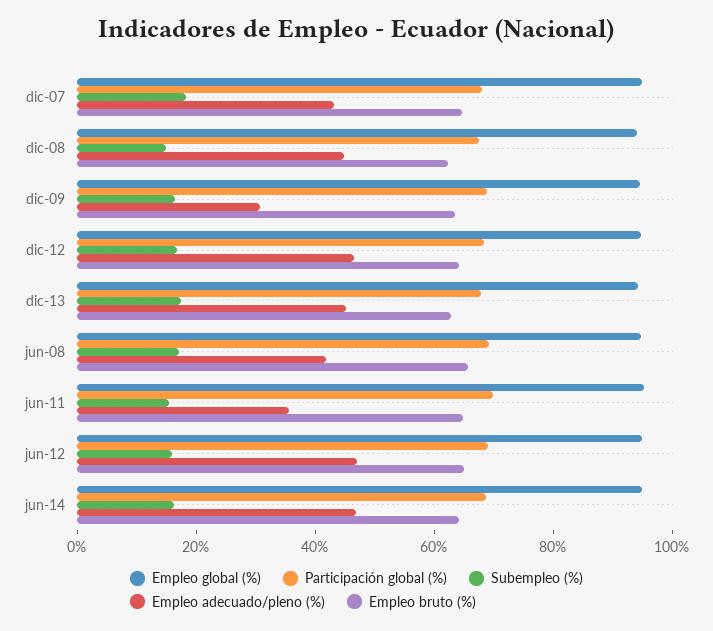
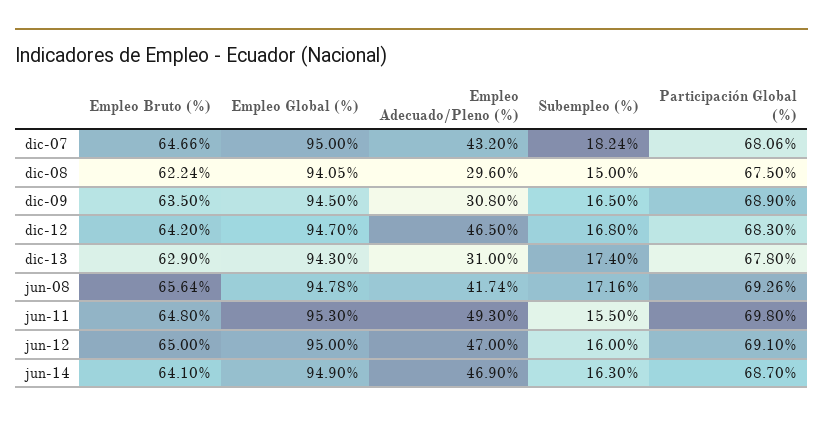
Empleo adecuado/pleno (%), dic-08: 45 -> 29.6
Empleo adecuado/pleno (%), dic-13: 45 -> 31
Empleo adecuado/pleno (%), jun-11: 35 -> 49.3

